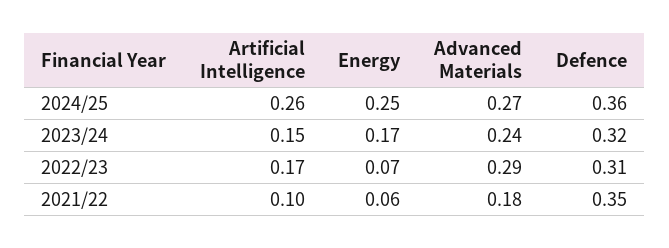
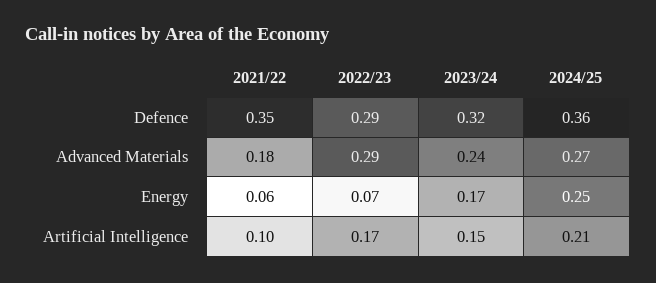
Artificial Intelligence, 2024/25: 0.26 -> 0.21
Defence, 2022/23: 0.31 -> 0.29

